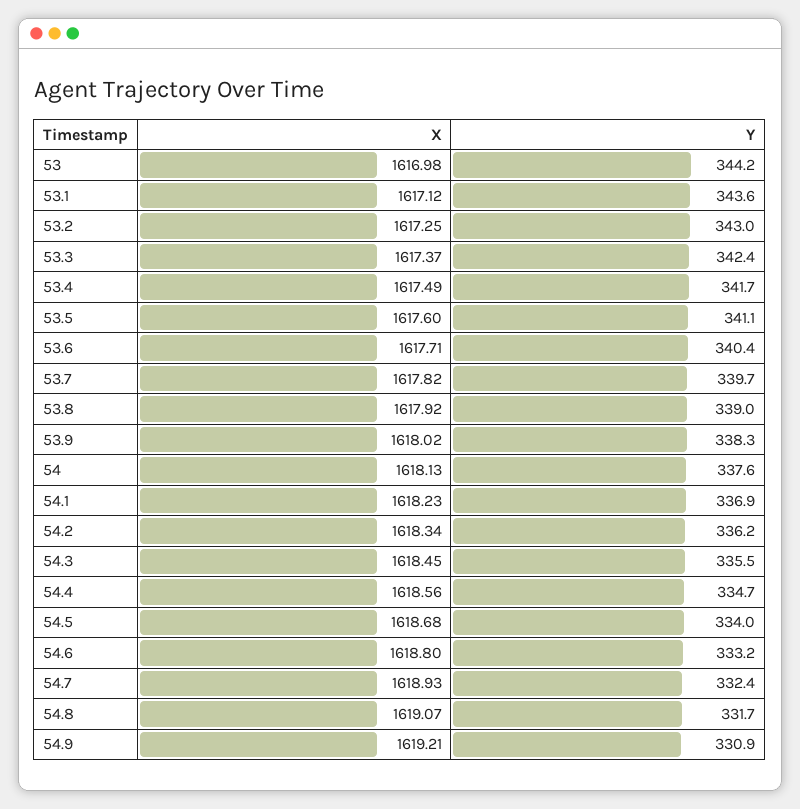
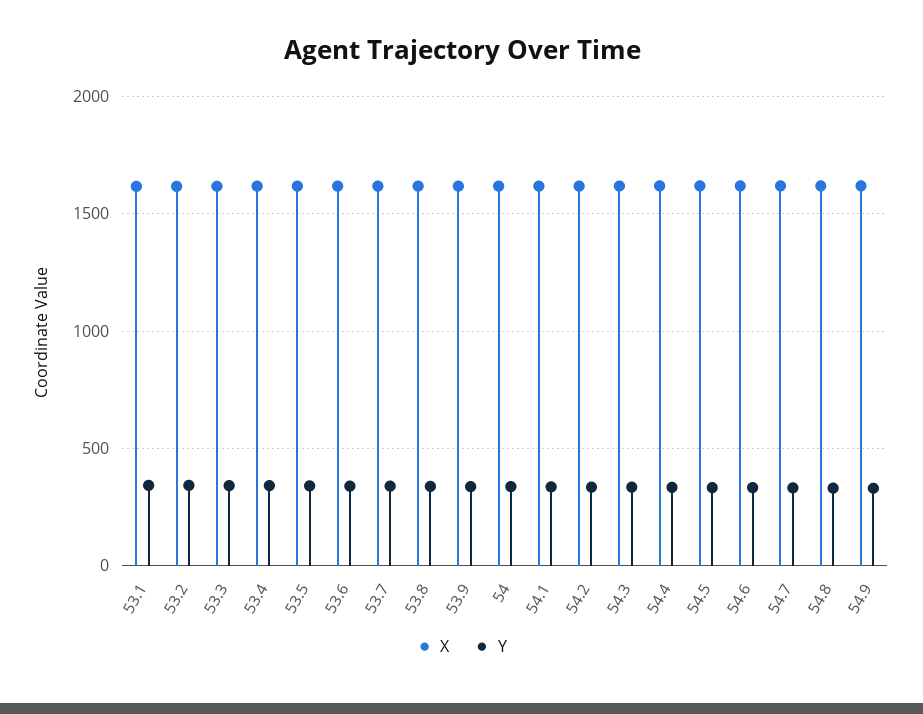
X, 53: 1616.98 -> none
Y, 53: 344.2 -> none

